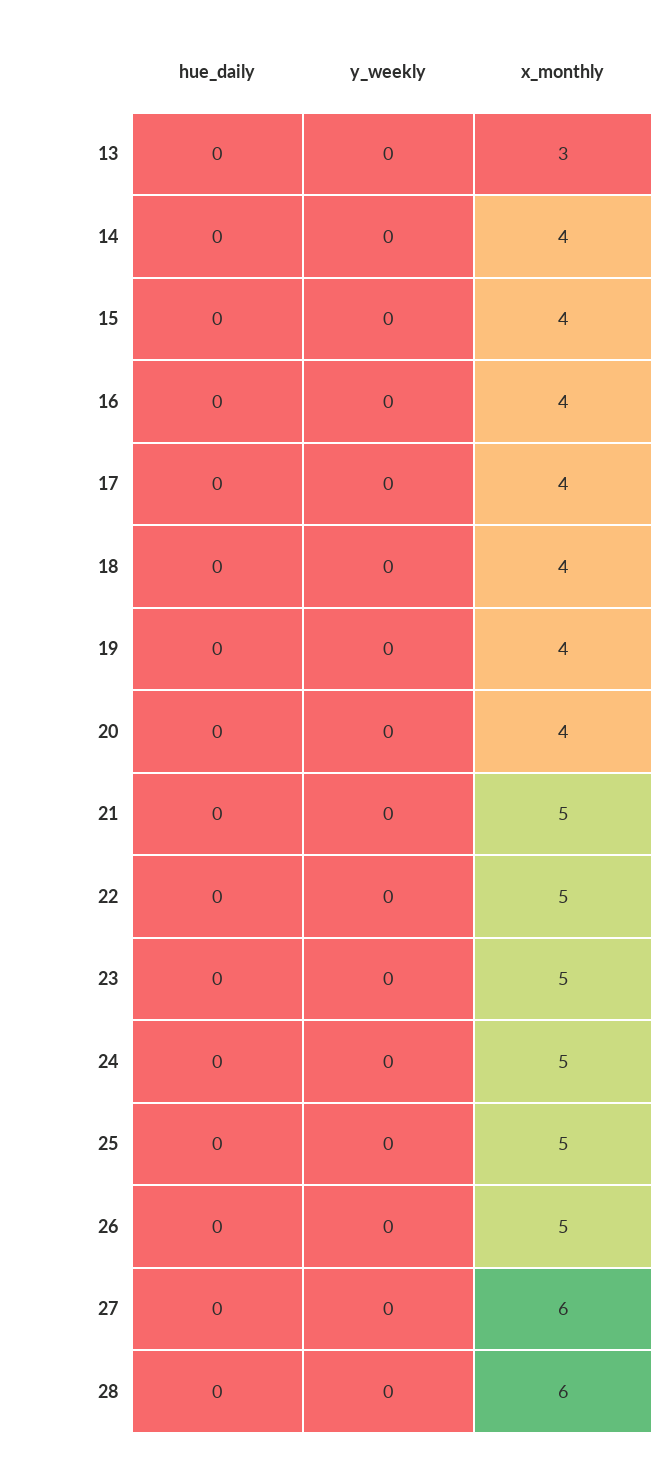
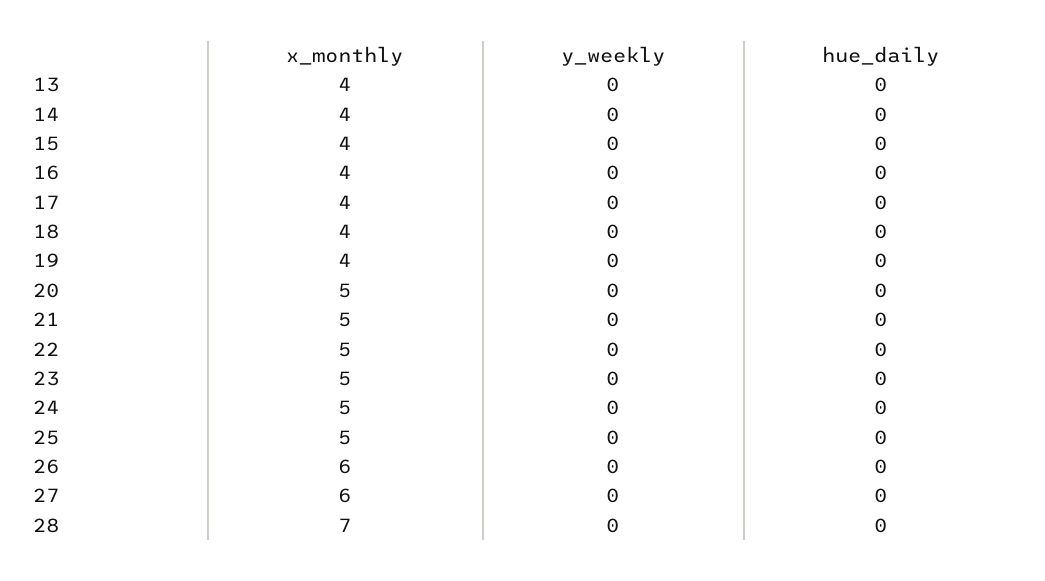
x_monthly, 13: 3 -> 4
x_monthly, 20: 4 -> 5
x_monthly, 26: 5 -> 6
x_monthly, 28: 6 -> 7

